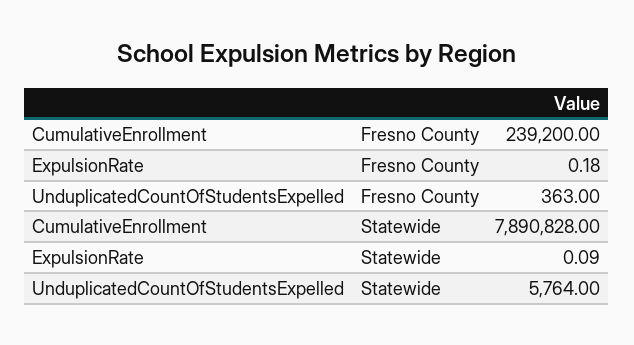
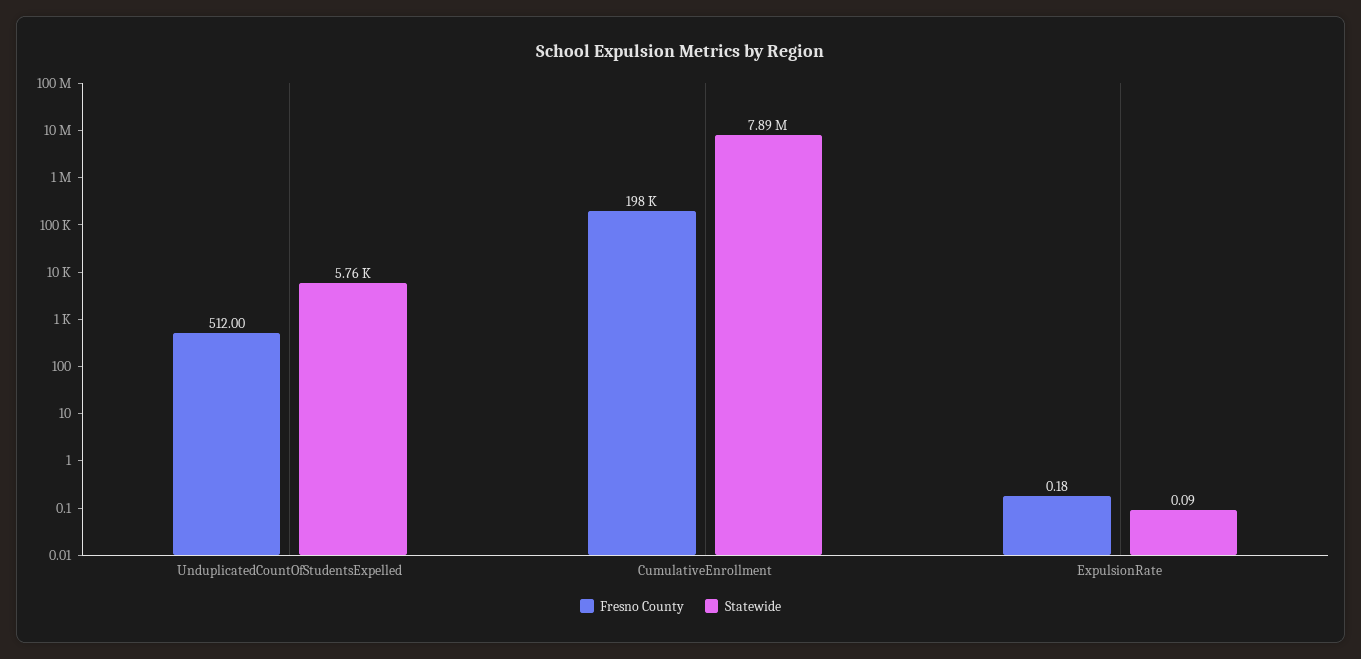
Fresno County, CumulativeEnrollment: 239200 -> 198000
Fresno County, UnduplicatedCountOfStudentsExpelled: 363 -> 512

